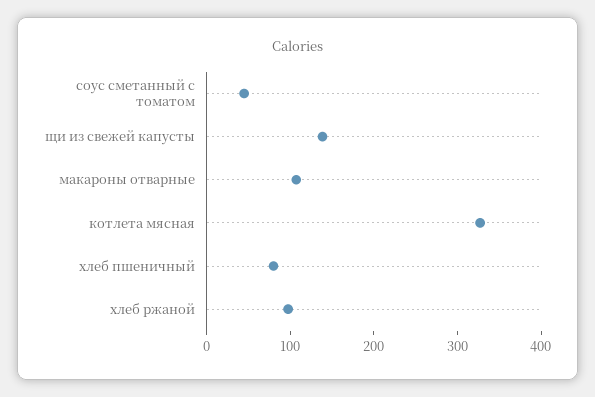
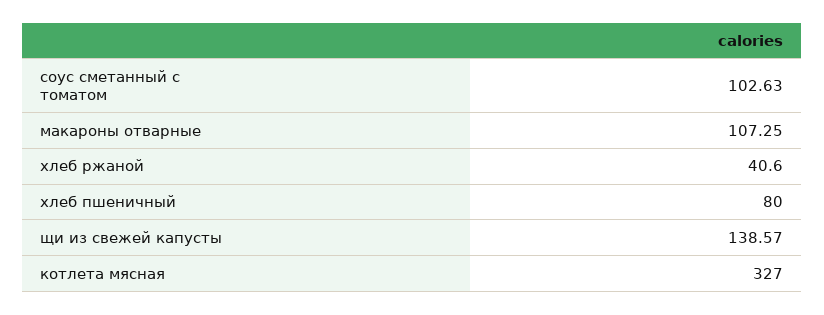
соус сметанный с томатом: 40 -> 102.63
хлеб ржаной: 100 -> 40.6

